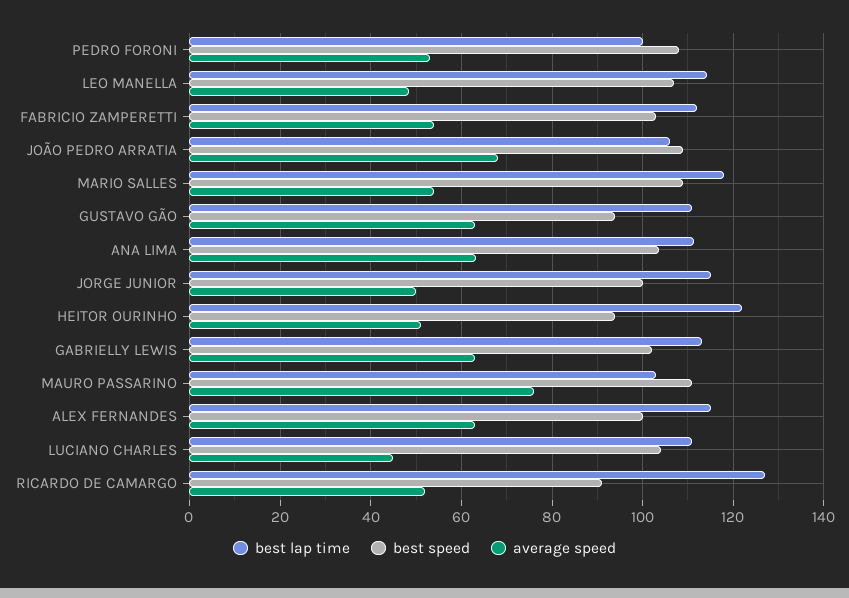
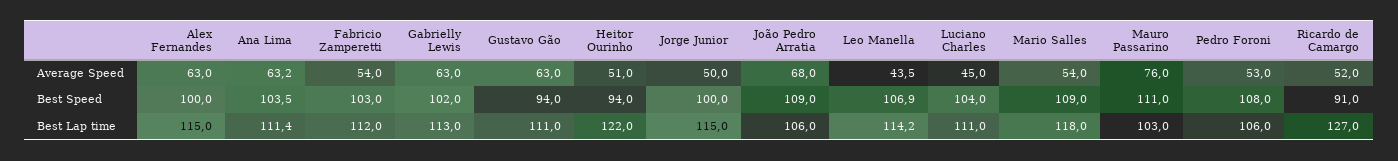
best lap time, PEDRO FORONI: 100 -> 106
average speed, LEO MANELLA: 48 -> 43.5

